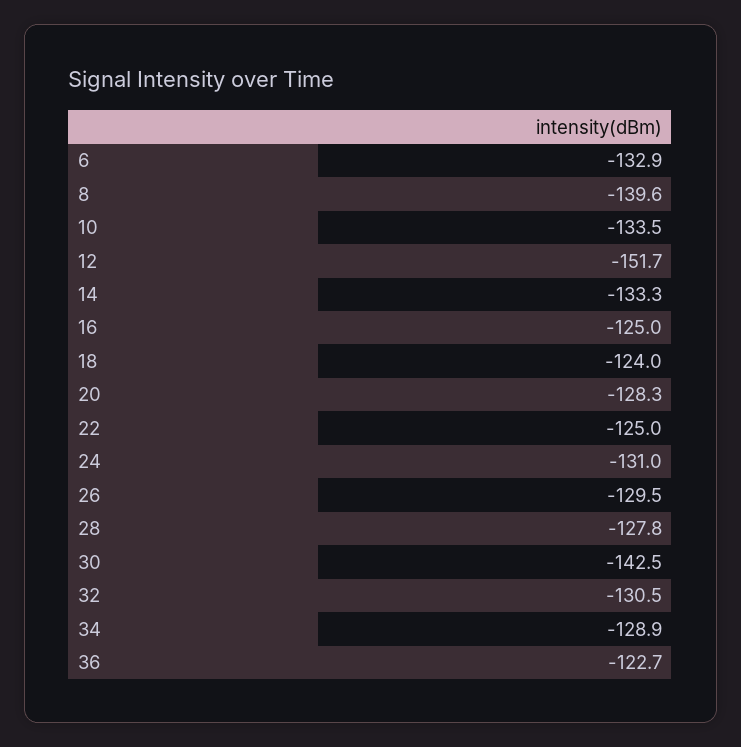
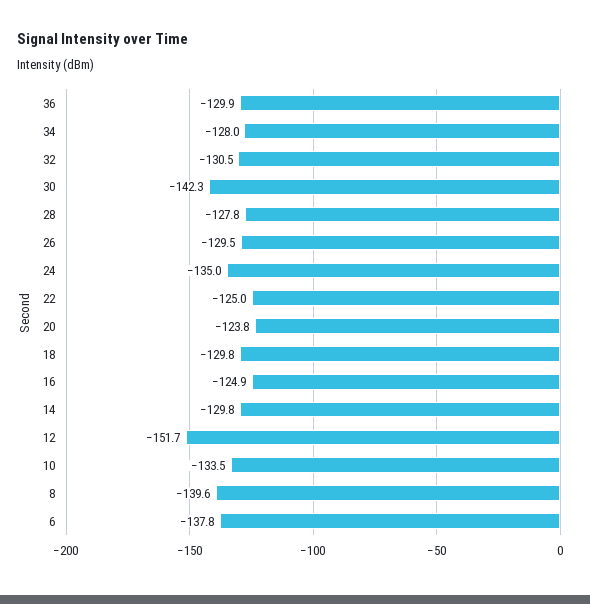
6: -132.9 -> -137.8
14: -133.3 -> -129.8
16: -125 -> -124.9
18: -124 -> -129.8
20: -128.3 -> -123.8
24: -131 -> -135
30: -142.5 -> -142.3
34: -128.9 -> -128
36: -122.7 -> -129.9

